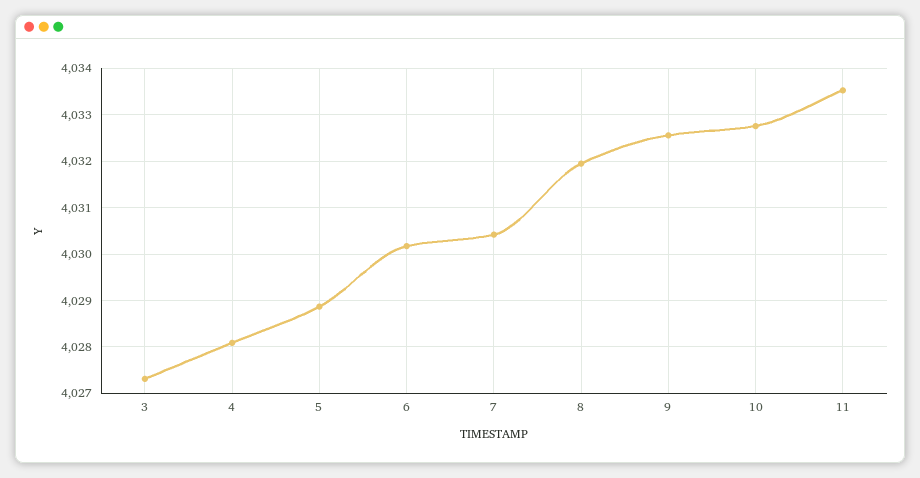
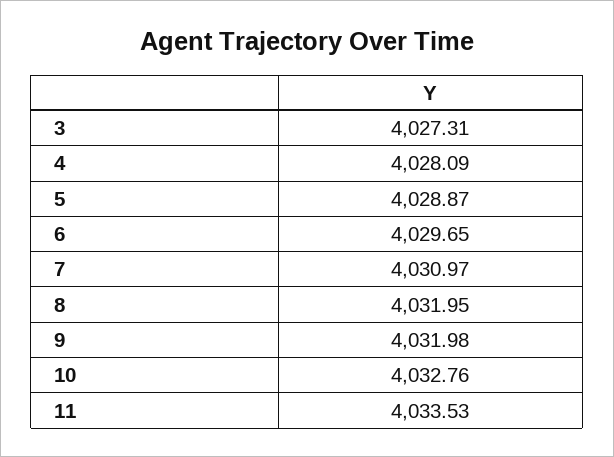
6: 4030.2 -> 4029.65
7: 4030.4 -> 4030.97
9: 4032.6 -> 4031.98

